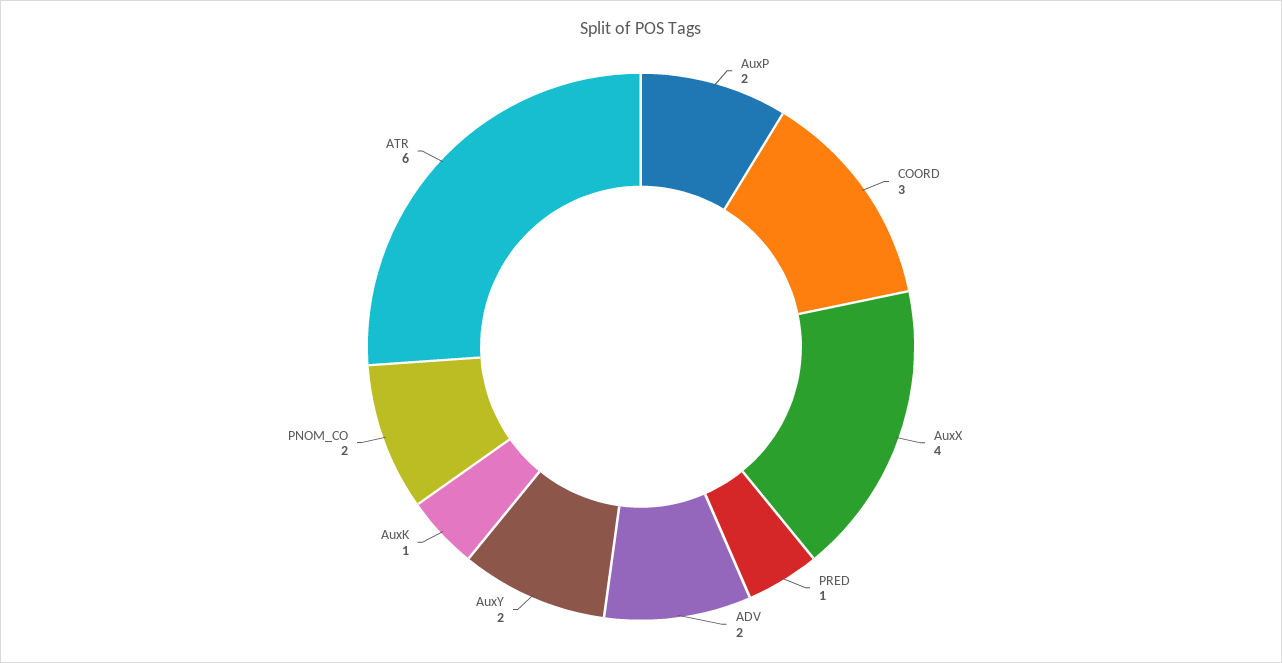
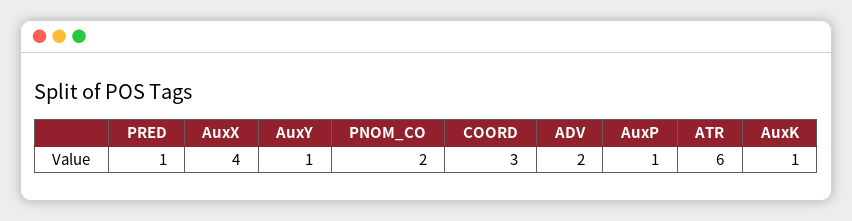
AuxP: 2 -> 1
AuxY: 2 -> 1

